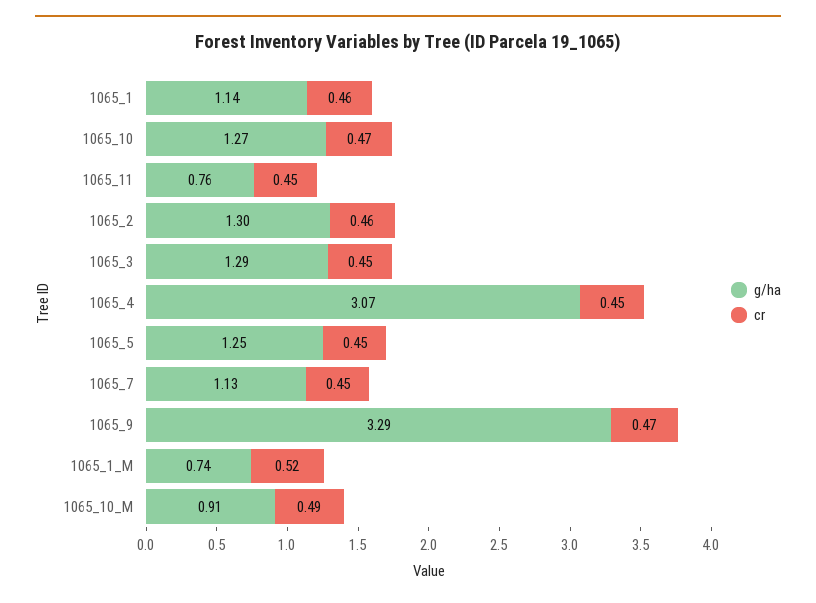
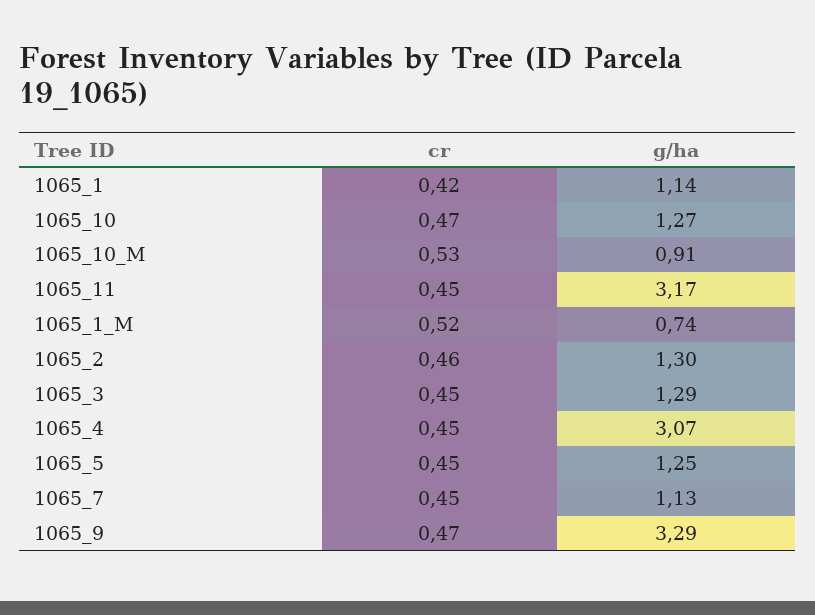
cr, 1065_1: 0.46 -> 0.42
g/ha, 1065_11: 0.76 -> 3.17
cr, 1065_10_M: 0.49 -> 0.53

